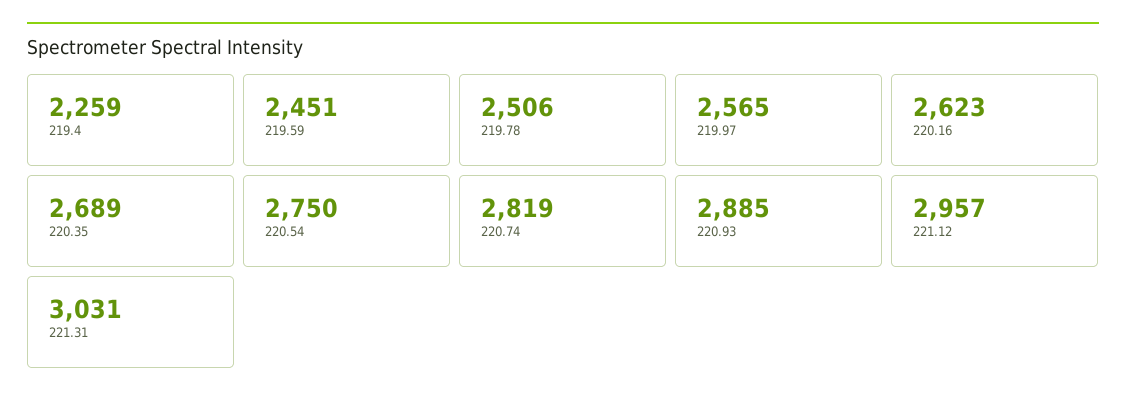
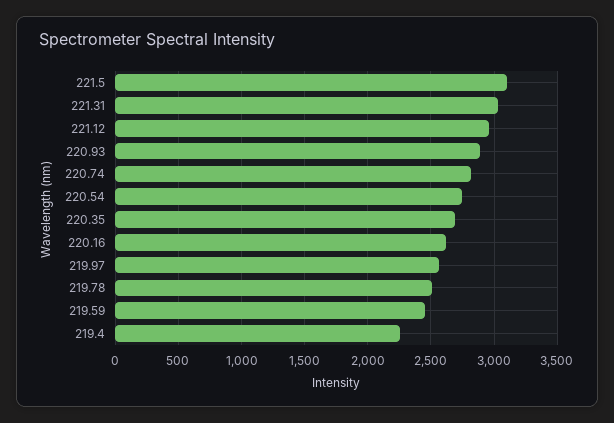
221.5: none -> 3100

